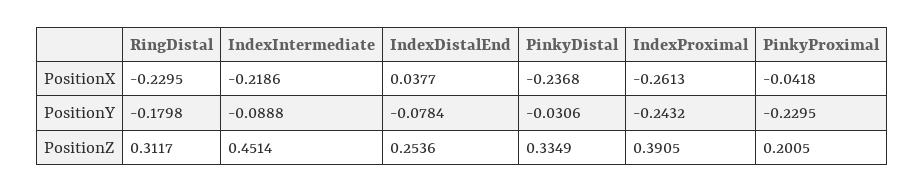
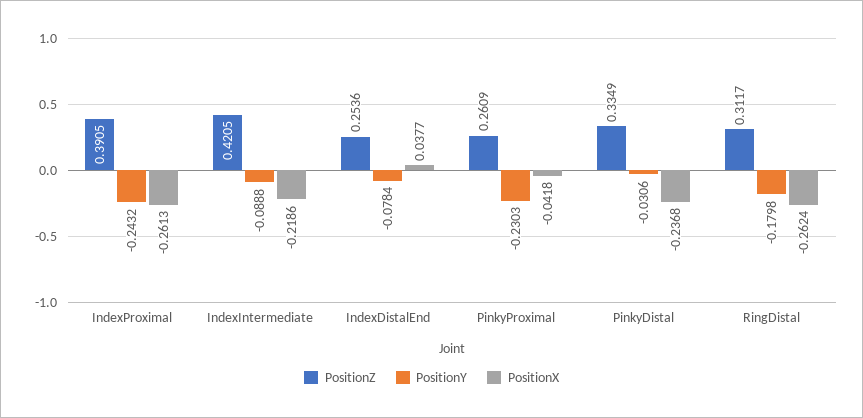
PositionX, RingDistal: -0.2295 -> -0.2624
PositionY, PinkyProximal: -0.2295 -> -0.2303
PositionZ, IndexIntermediate: 0.4514 -> 0.4205
PositionZ, PinkyProximal: 0.2005 -> 0.2609

